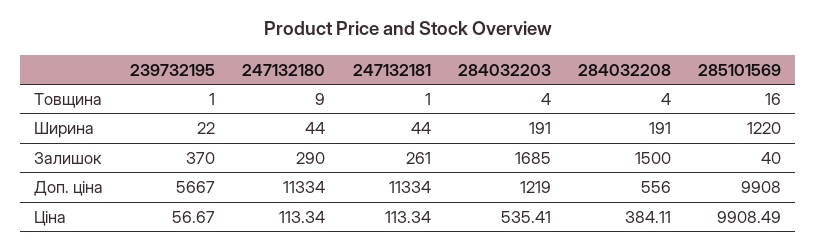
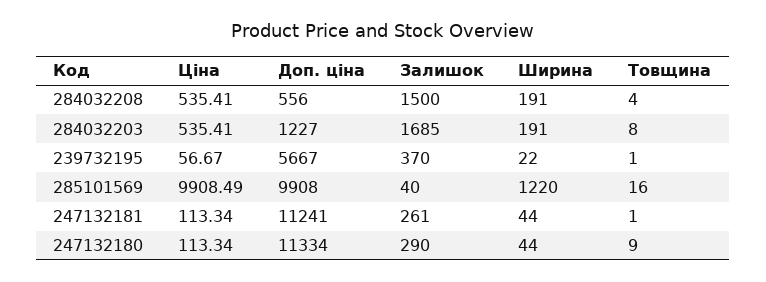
284032203, Товщина: 4 -> 8
247132181, Доп. ціна: 11334 -> 11241
284032203, Доп. ціна: 1219 -> 1227
284032208, Ціна: 384.11 -> 535.41

